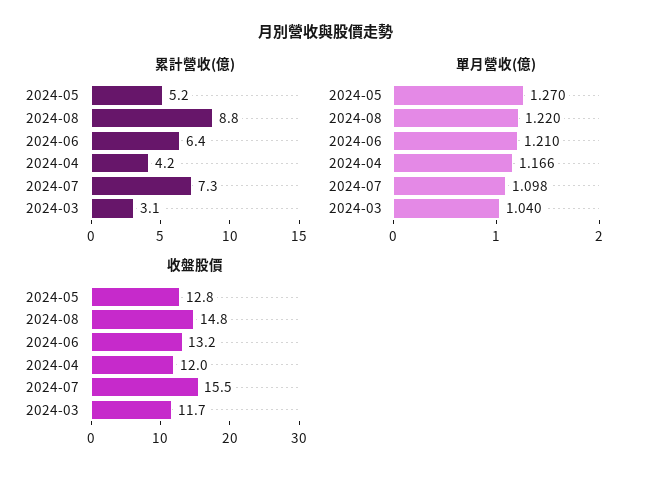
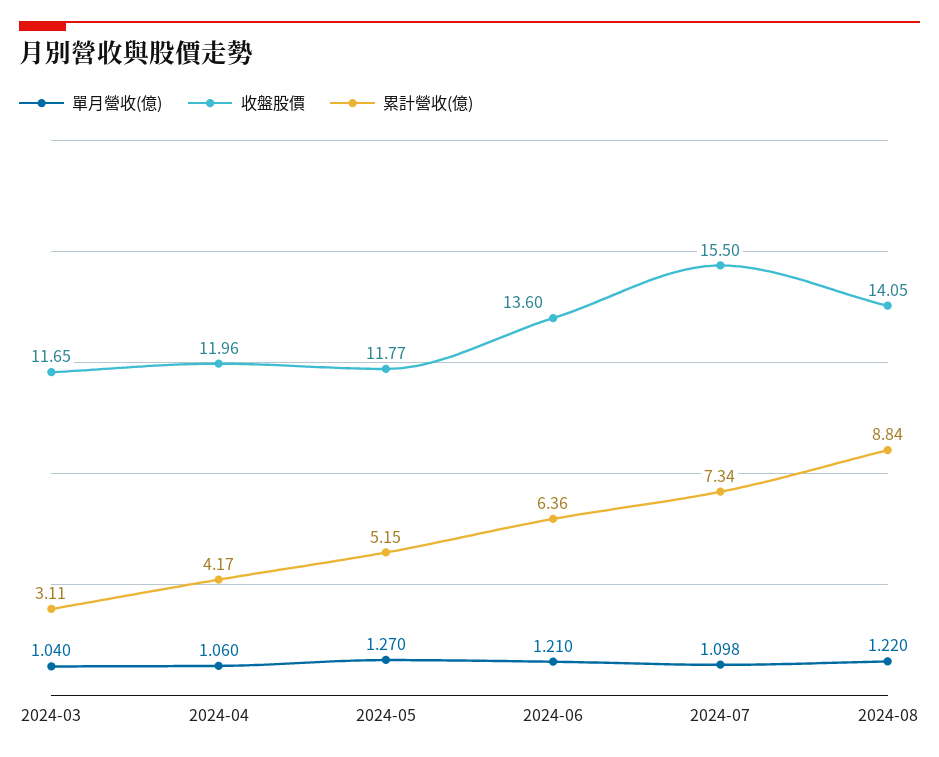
單月營收(億), 2024-04: 1.166 -> 1.06
收盤股價, 2024-05: 12.8 -> 11.77
收盤股價, 2024-08: 14.8 -> 14.05
收盤股價, 2024-06: 13.2 -> 13.6

